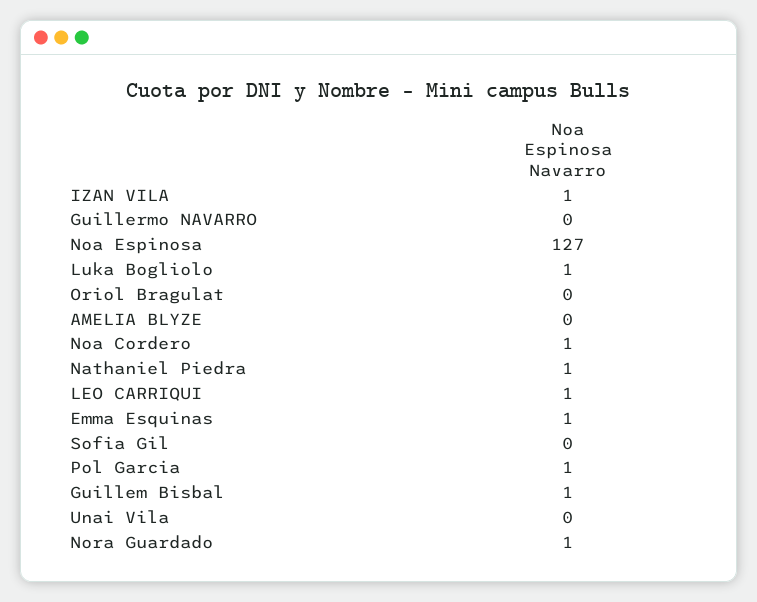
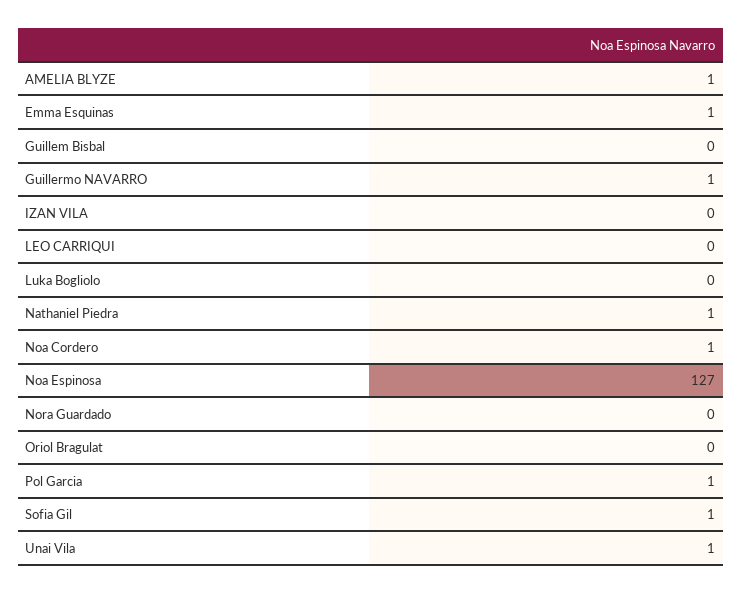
IZAN VILA: 1 -> 0
Guillermo NAVARRO: 0 -> 1
Luka Bogliolo: 1 -> 0
AMELIA BLYZE: 0 -> 1
LEO CARRIQUI: 1 -> 0
Sofia Gil: 0 -> 1
Guillem Bisbal: 1 -> 0
Unai Vila: 0 -> 1
Nora Guardado: 1 -> 0

